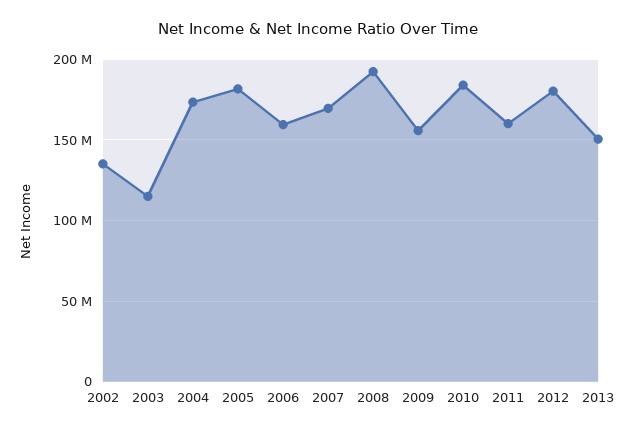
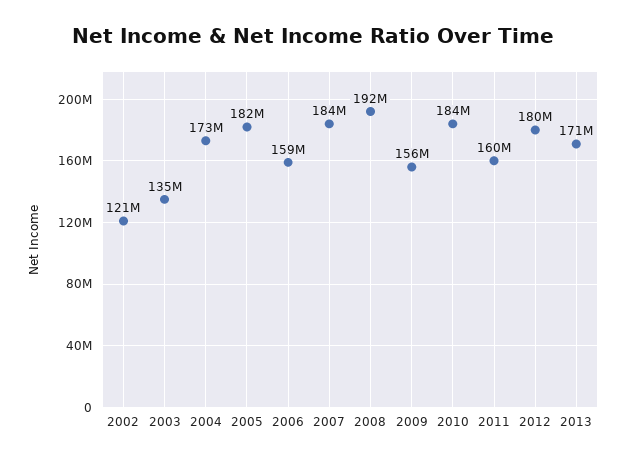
2002: 135000000 -> 121000000
2003: 115000000 -> 135000000
2007: 170000000 -> 184000000
2013: 150000000 -> 171000000

